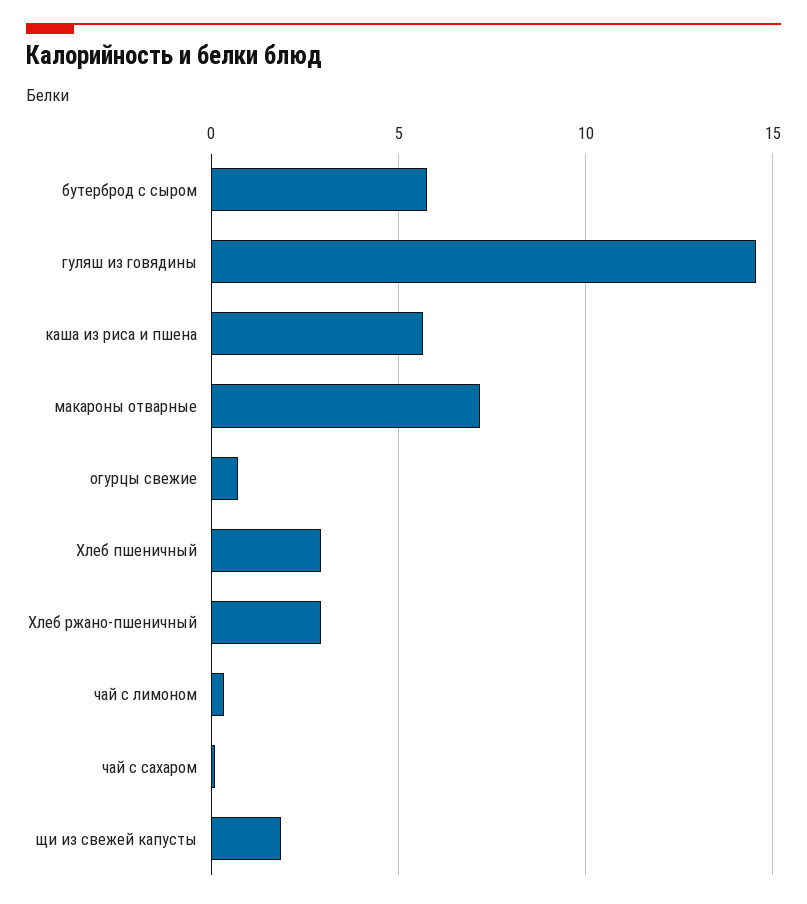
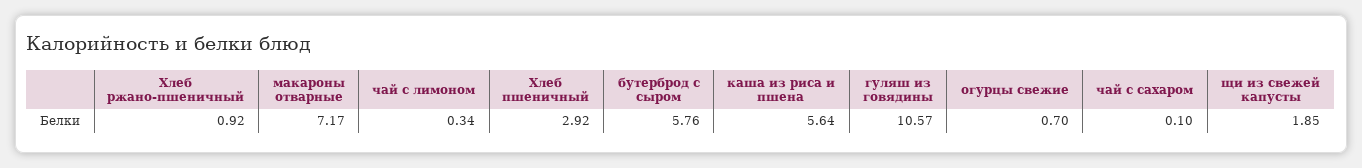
гуляш из говядины: 14.5 -> 10.57
Хлеб ржано-пшеничный: 3 -> 0.92

